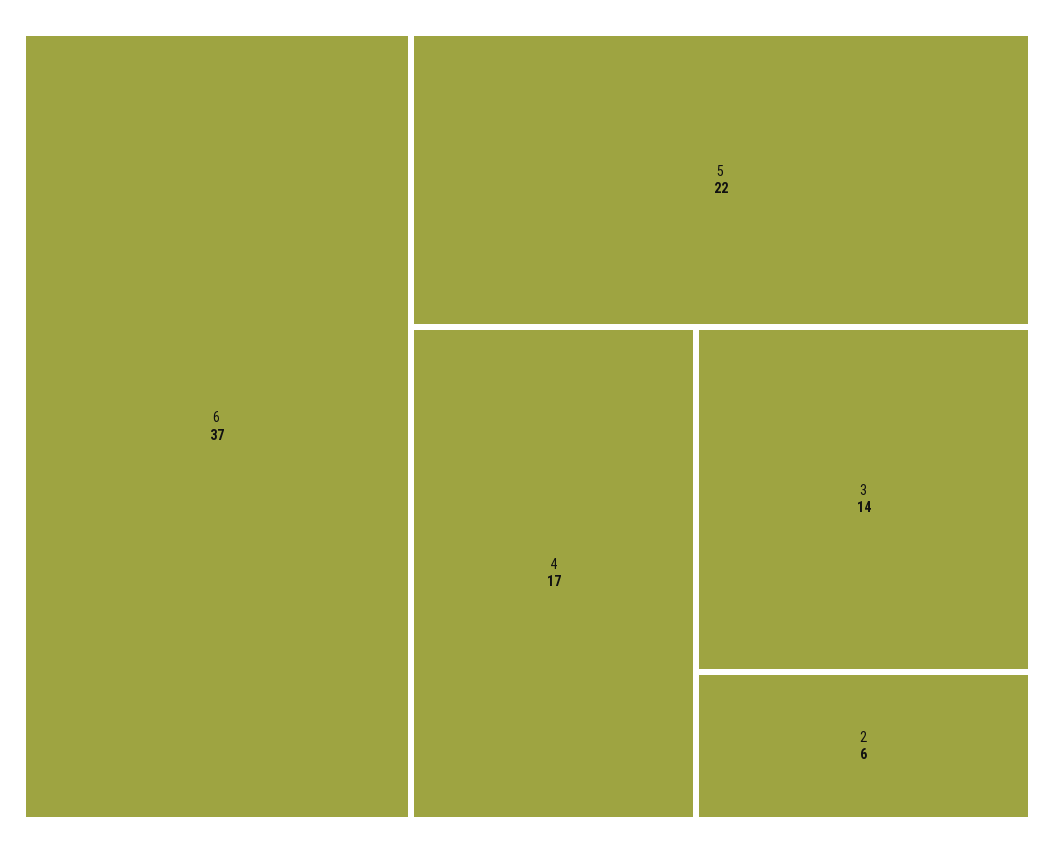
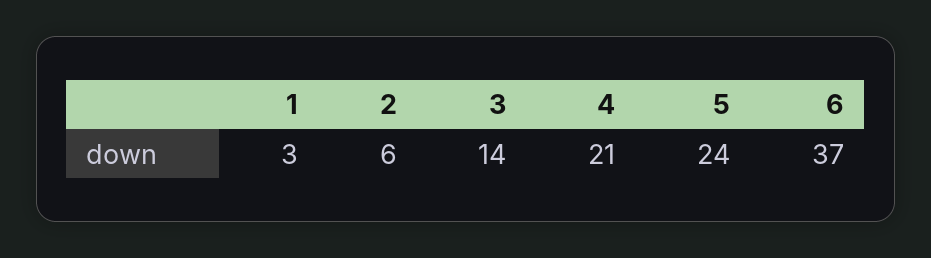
5: 22 -> 24
4: 17 -> 21
1: none -> 3

